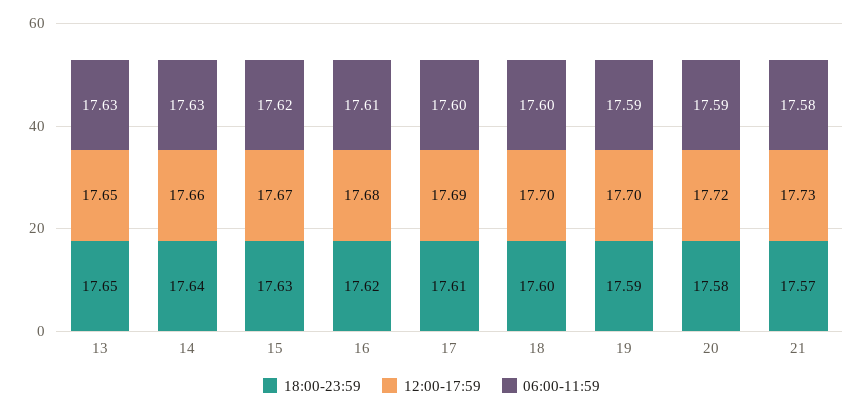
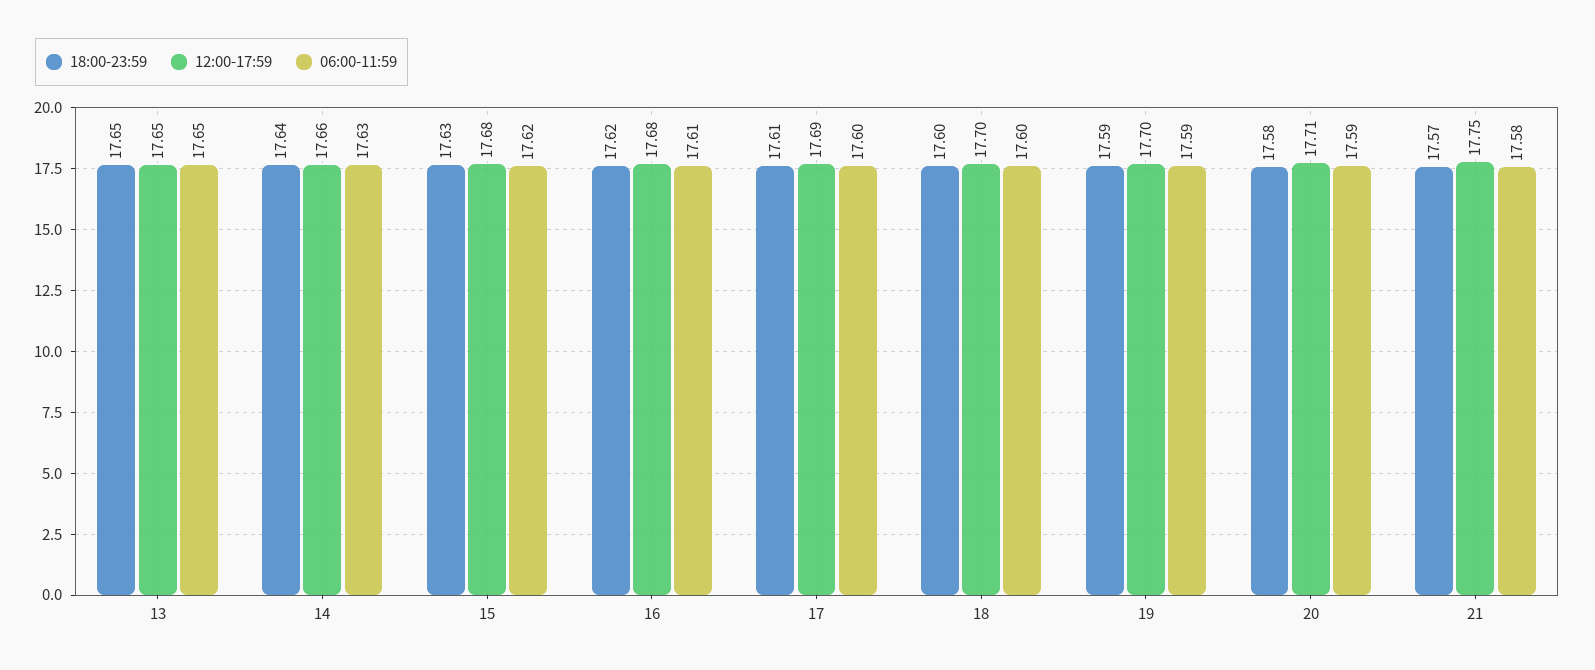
06:00-11:59, 13: 17.63 -> 17.65
12:00-17:59, 15: 17.67 -> 17.68
12:00-17:59, 20: 17.72 -> 17.71
12:00-17:59, 21: 17.73 -> 17.75

